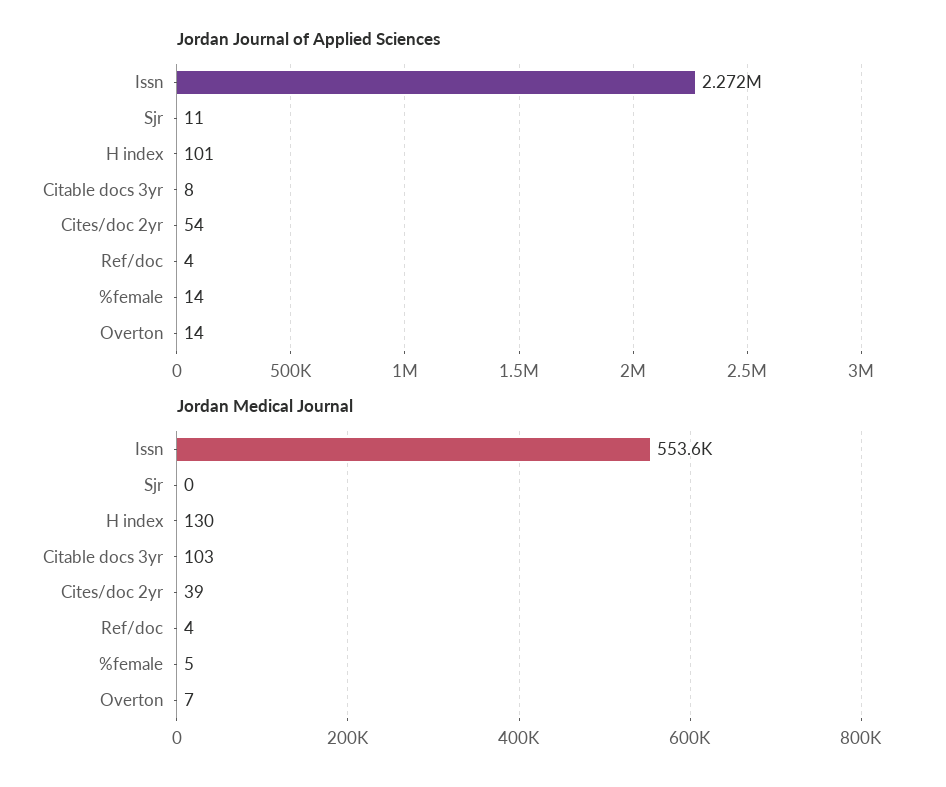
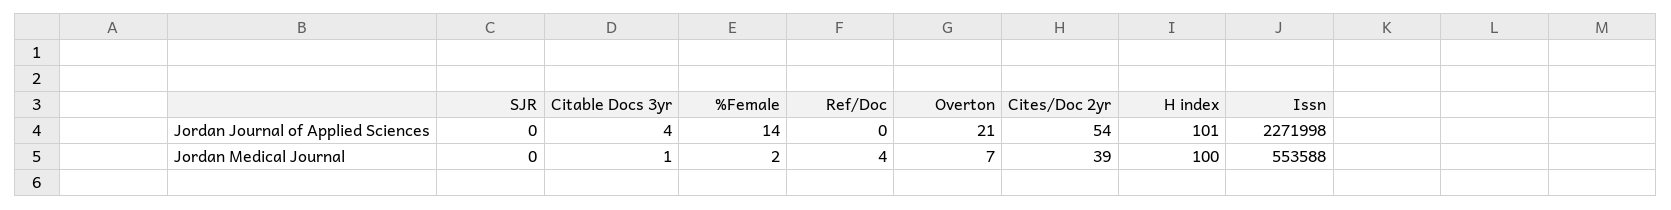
Jordan Journal of Applied Sciences, Sjr: 11 -> 0
Jordan Journal of Applied Sciences, Citable docs 3yr: 8 -> 4
Jordan Journal of Applied Sciences, Ref/doc: 4 -> 0
Jordan Journal of Applied Sciences, Overton: 14 -> 21
Jordan Medical Journal, H index: 130 -> 100
Jordan Medical Journal, Citable docs 3yr: 103 -> 1
Jordan Medical Journal, %female: 5 -> 2

